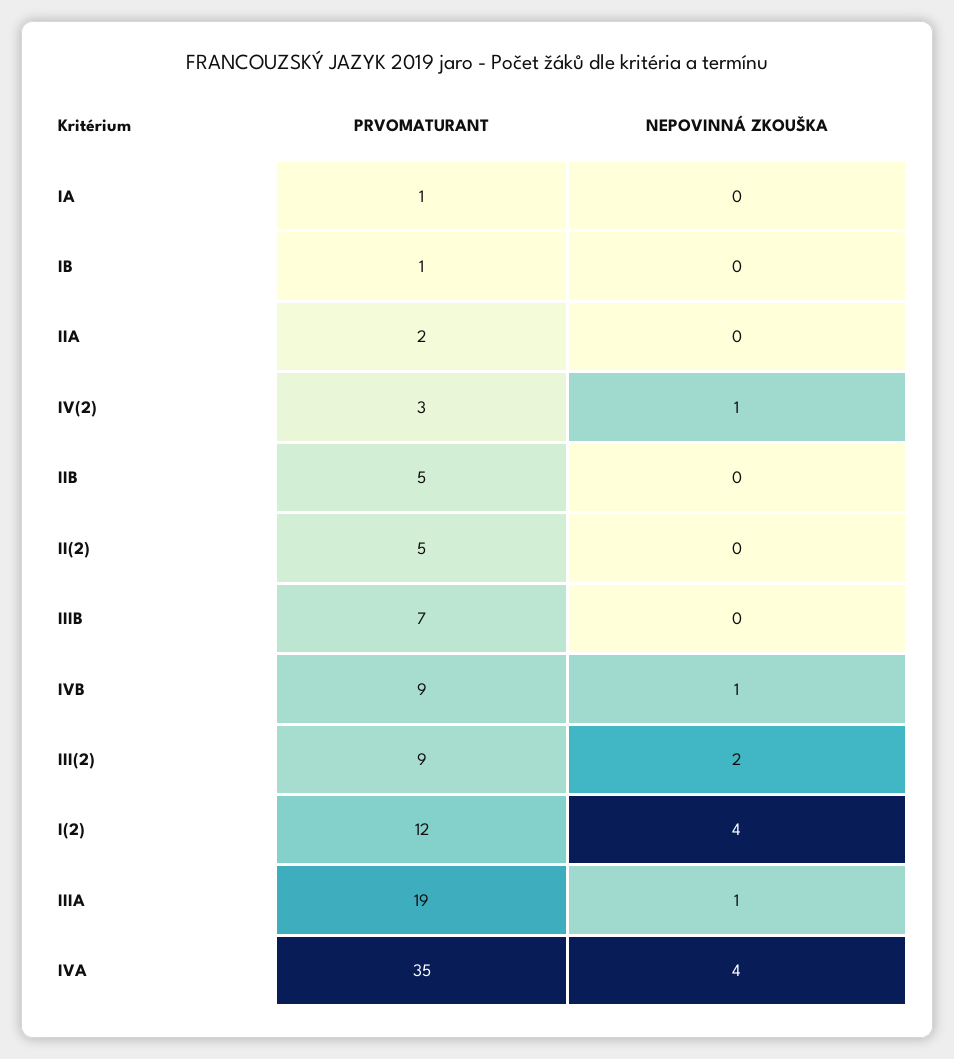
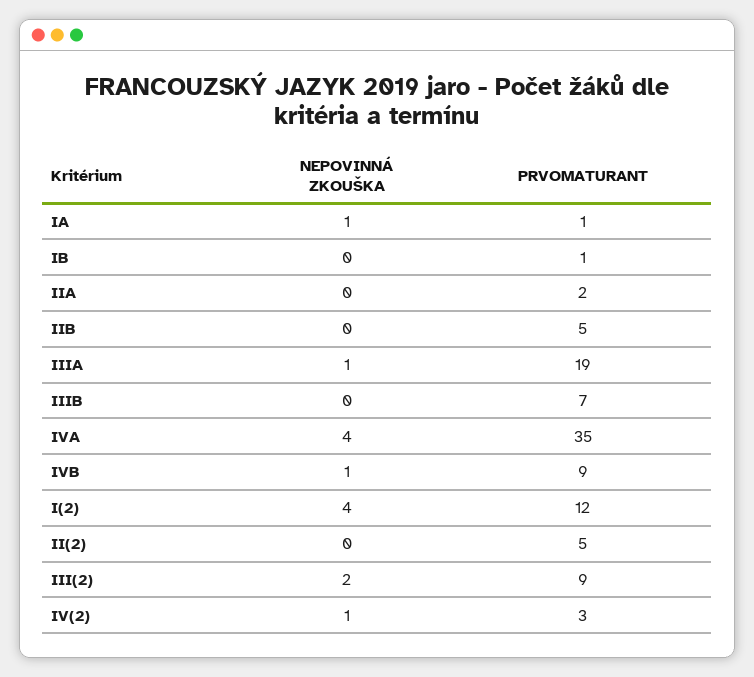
NEPOVINNÁ ZKOUŠKA, IA: 0 -> 1

